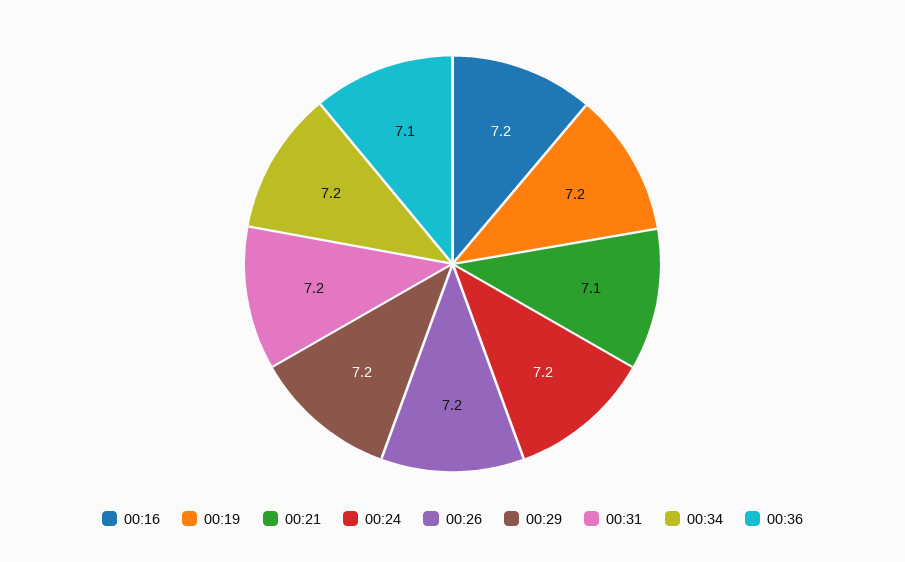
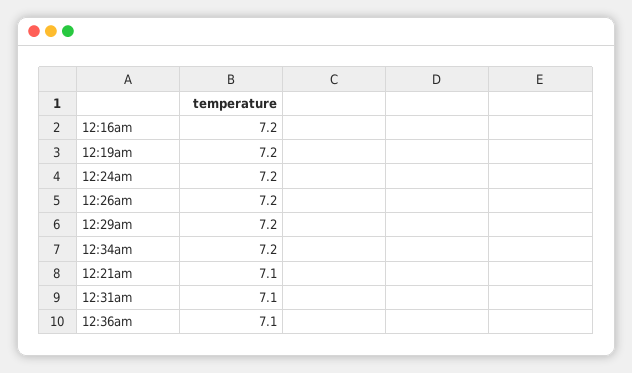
00:31: 7.2 -> 7.1

